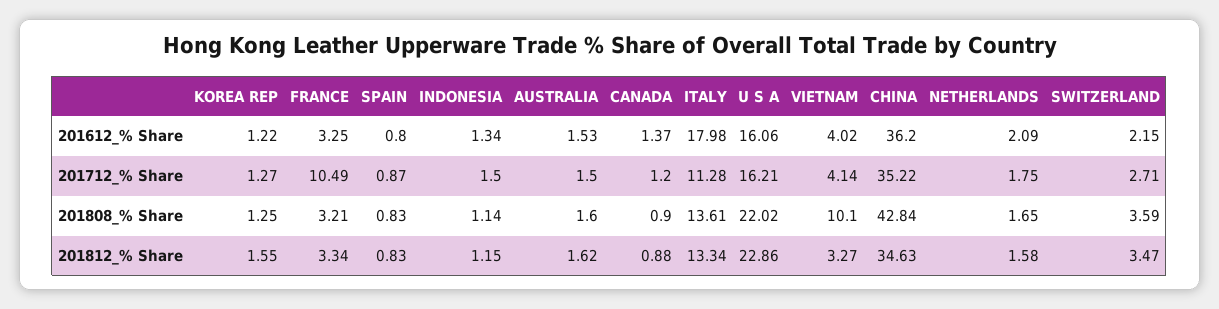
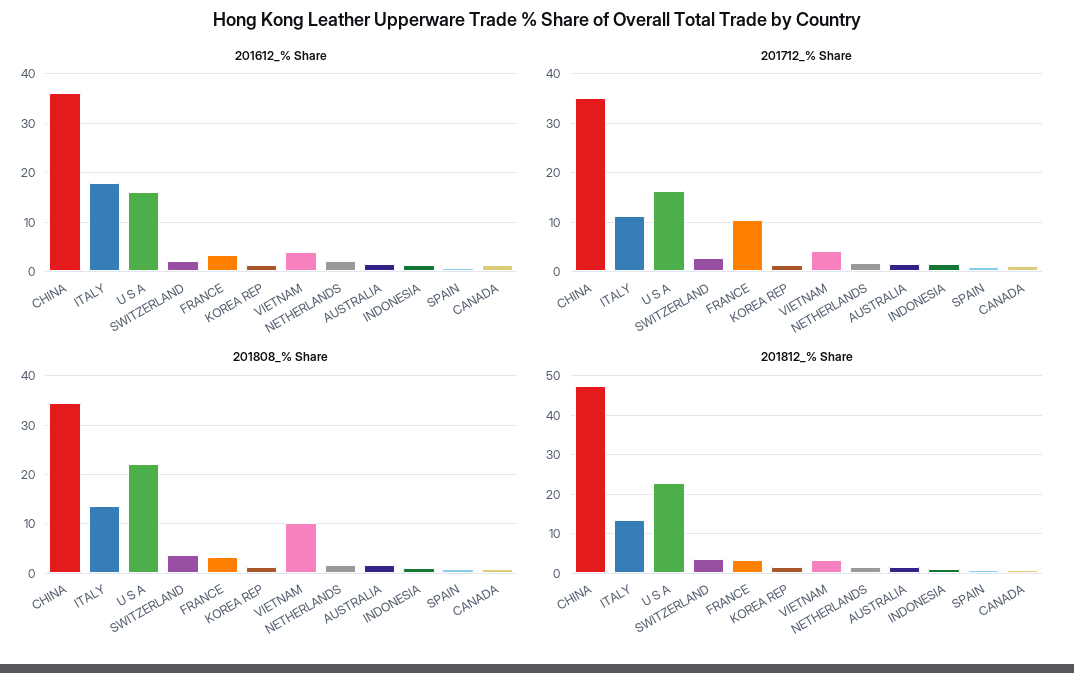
201808_% Share, CHINA: 42.84 -> 34
201812_% Share, CHINA: 34.63 -> 48

